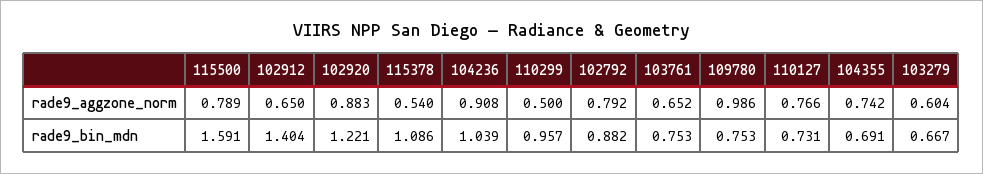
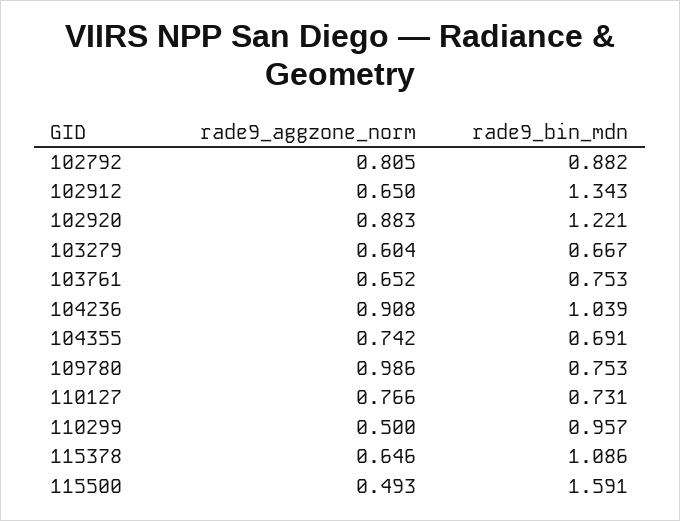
115500, rade9_aggzone_norm: 0.789 -> 0.493
115378, rade9_aggzone_norm: 0.54 -> 0.646
102792, rade9_aggzone_norm: 0.792 -> 0.805
102912, rade9_bin_mdn: 1.404 -> 1.343

